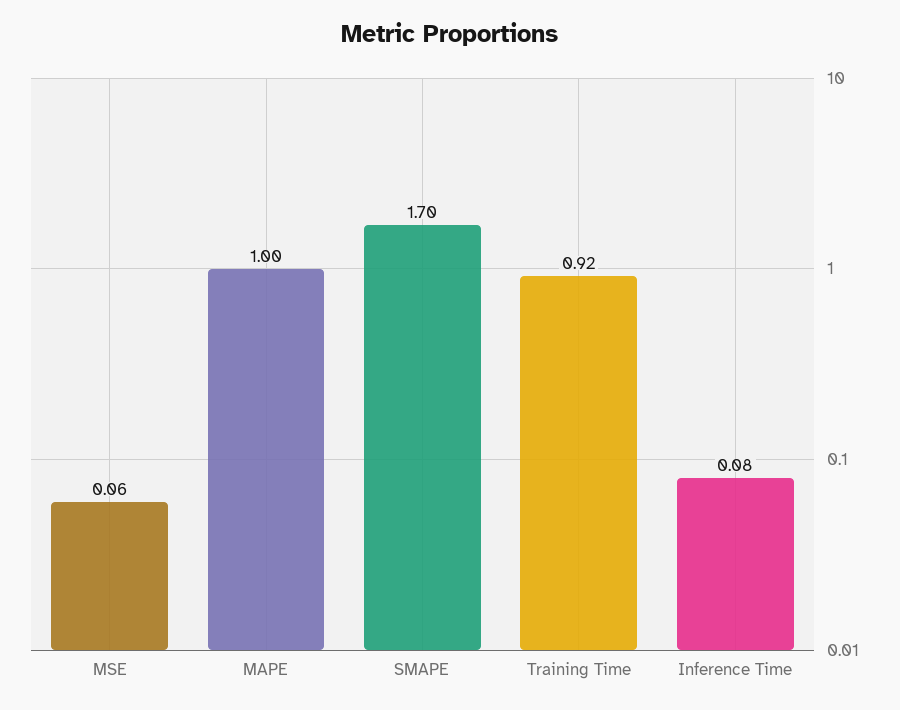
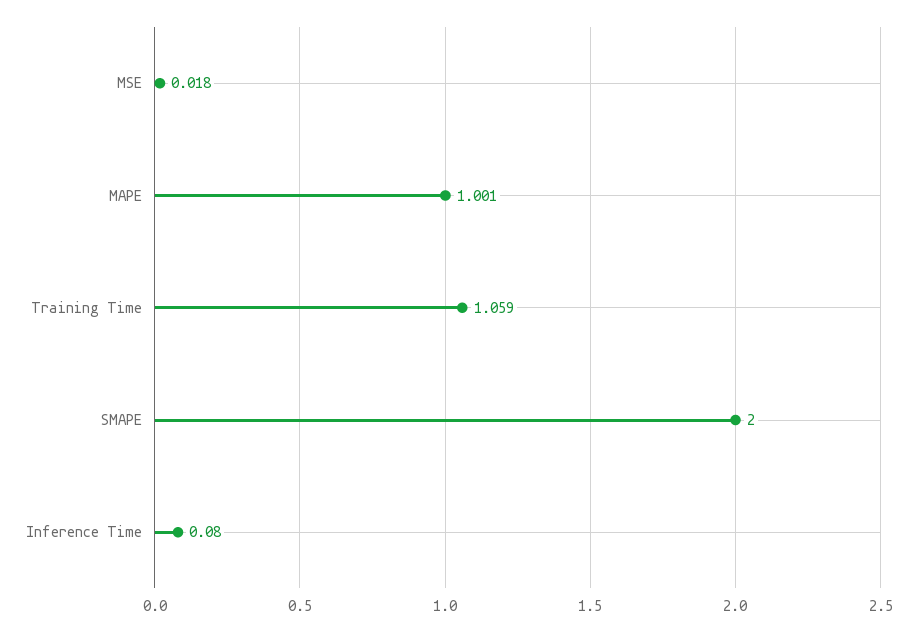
MSE: 0.06 -> 0.018
SMAPE: 1.7 -> 2
Training Time: 0.92 -> 1.059

